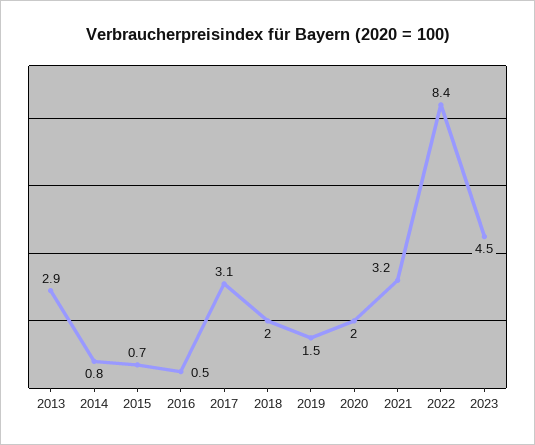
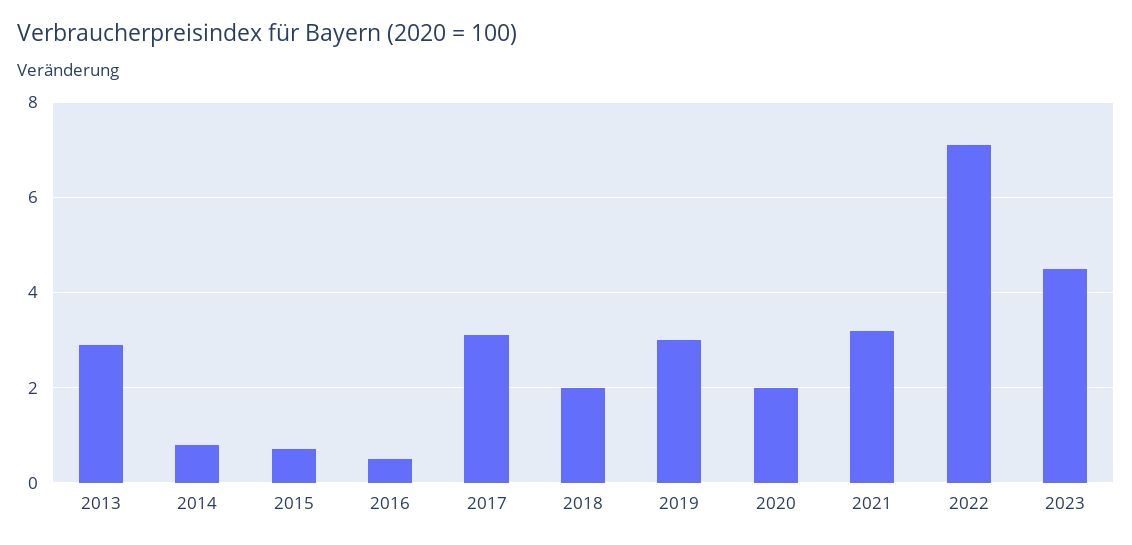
2019: 1.5 -> 3
2022: 8.4 -> 7

